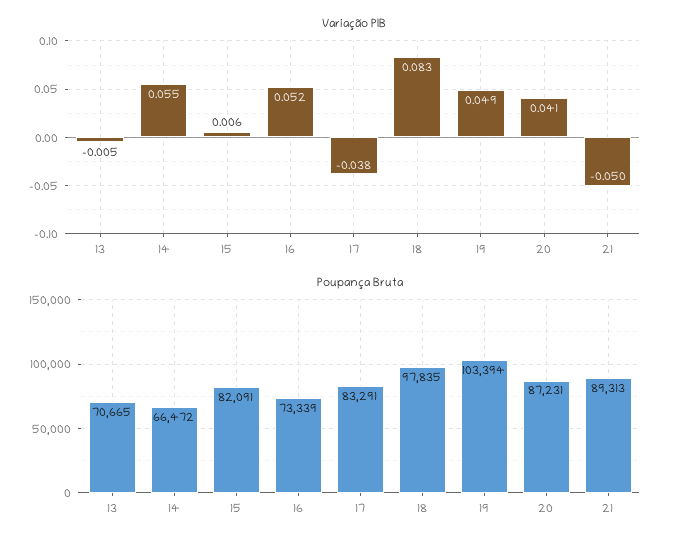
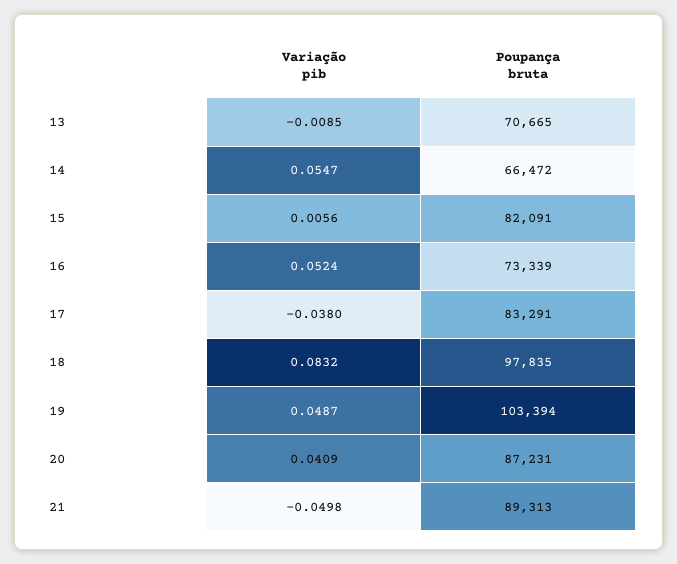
Variação PIB, 13: -0.005 -> -0.0085

